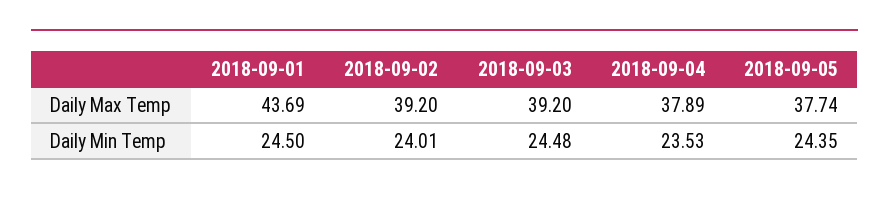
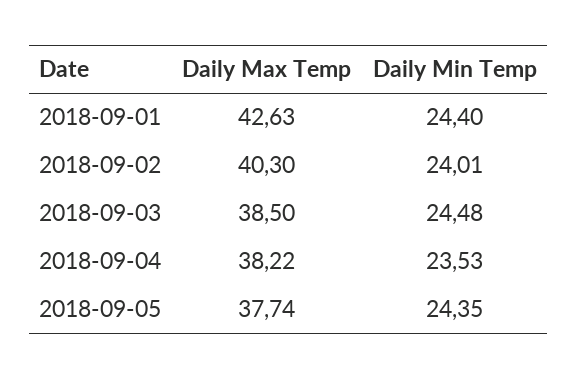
2018-09-01, Daily Max Temp: 43.69 -> 42.63
2018-09-02, Daily Max Temp: 39.2 -> 40.3
2018-09-03, Daily Max Temp: 39.2 -> 38.5
2018-09-04, Daily Max Temp: 37.89 -> 38.22
2018-09-01, Daily Min Temp: 24.5 -> 24.4

